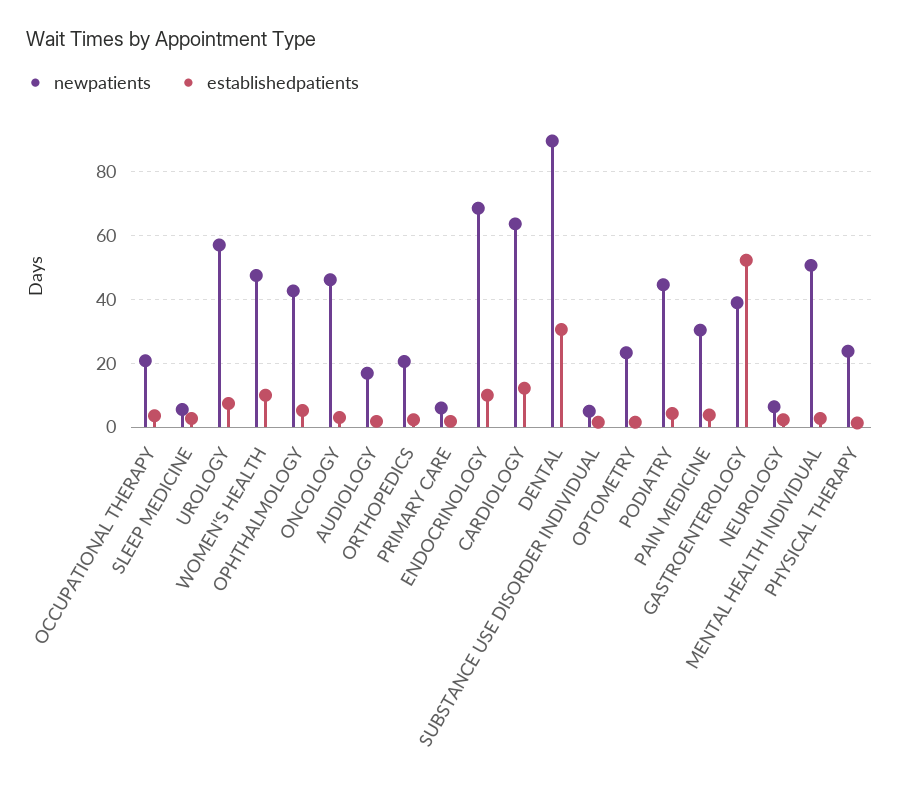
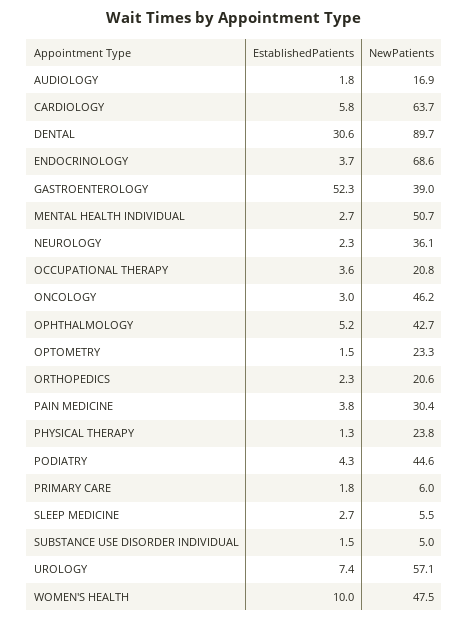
establishedpatients, ENDOCRINOLOGY: 10 -> 3.7
establishedpatients, CARDIOLOGY: 12 -> 5.8
newpatients, NEUROLOGY: 6 -> 36.1

